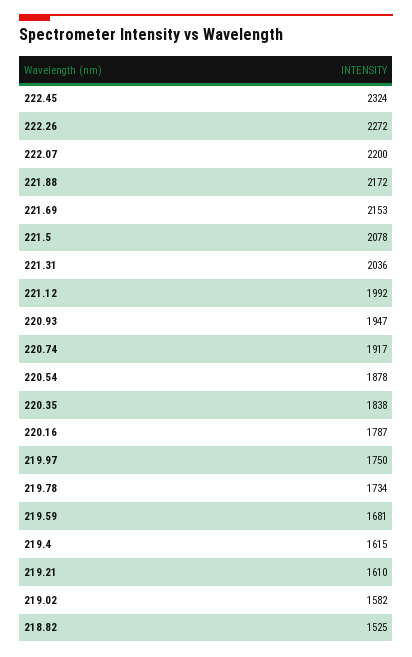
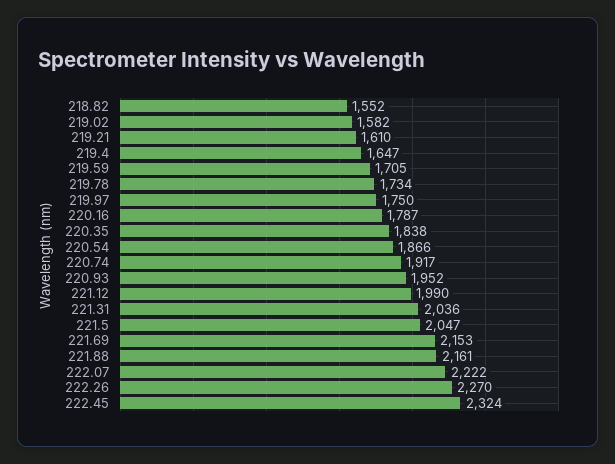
222.26: 2272 -> 2270
222.07: 2200 -> 2222
221.88: 2172 -> 2161
221.5: 2078 -> 2047
221.12: 1992 -> 1990
220.93: 1947 -> 1952
220.54: 1878 -> 1866
219.59: 1681 -> 1705
219.4: 1615 -> 1647
218.82: 1525 -> 1552

